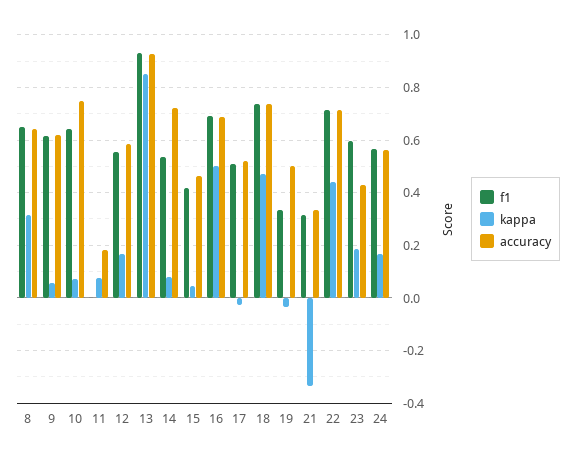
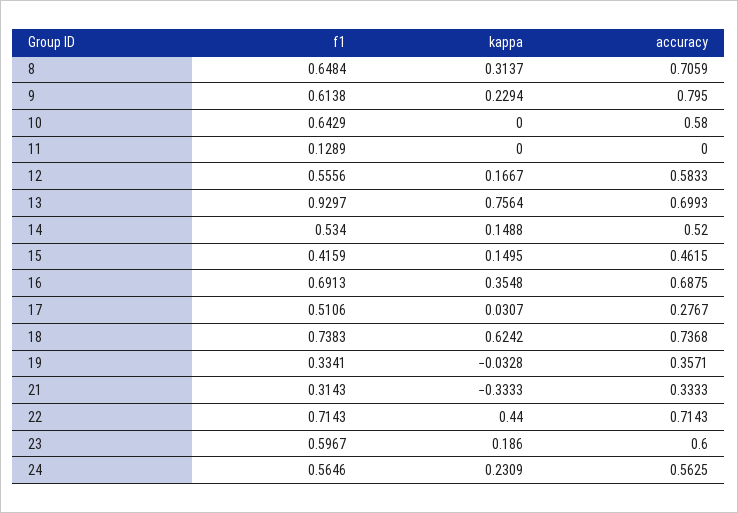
accuracy, 8: 0.65 -> 0.7059
kappa, 9: 0.05 -> 0.2294
accuracy, 9: 0.625 -> 0.795
kappa, 10: 0.075 -> 0
accuracy, 10: 0.75 -> 0.58
f1, 11: 0 -> 0.1289
kappa, 11: 0.075 -> 0
accuracy, 11: 0.175 -> 0
kappa, 13: 0.85 -> 0.7564
accuracy, 13: 0.925 -> 0.6993
kappa, 14: 0.075 -> 0.1488
accuracy, 14: 0.725 -> 0.52
kappa, 15: 0.05 -> 0.1495
kappa, 16: 0.5 -> 0.3548
kappa, 17: -0.025 -> 0.0307
accuracy, 17: 0.525 -> 0.2767
kappa, 18: 0.475 -> 0.6242
accuracy, 19: 0.5 -> 0.3571
accuracy, 23: 0.425 -> 0.6
kappa, 24: 0.175 -> 0.2309

